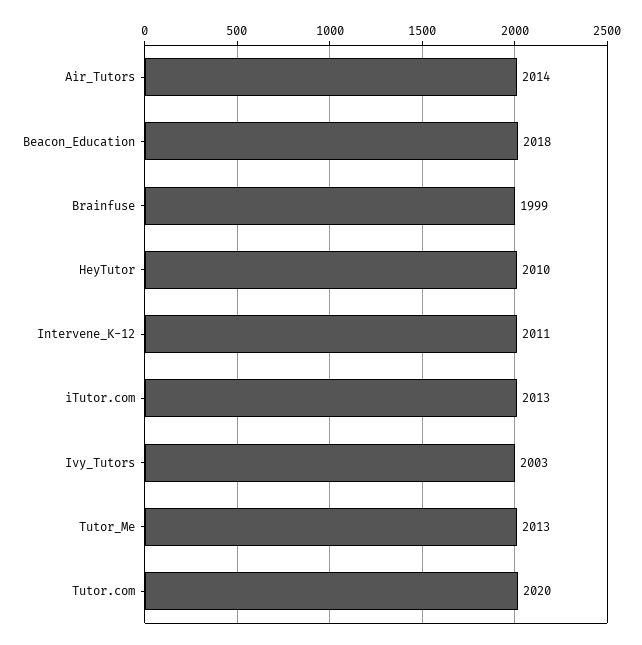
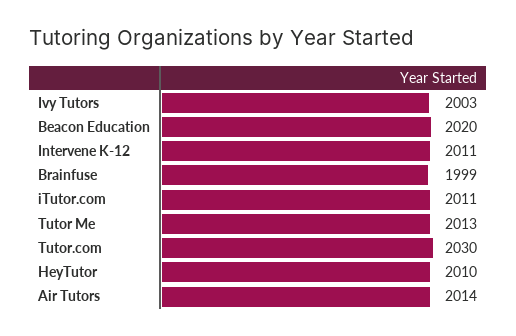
Beacon_Education: 2018 -> 2020
iTutor.com: 2013 -> 2011
Tutor.com: 2020 -> 2030

